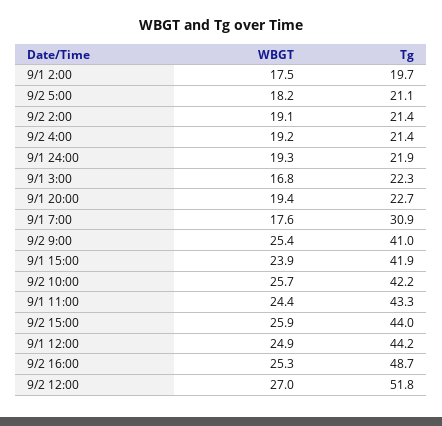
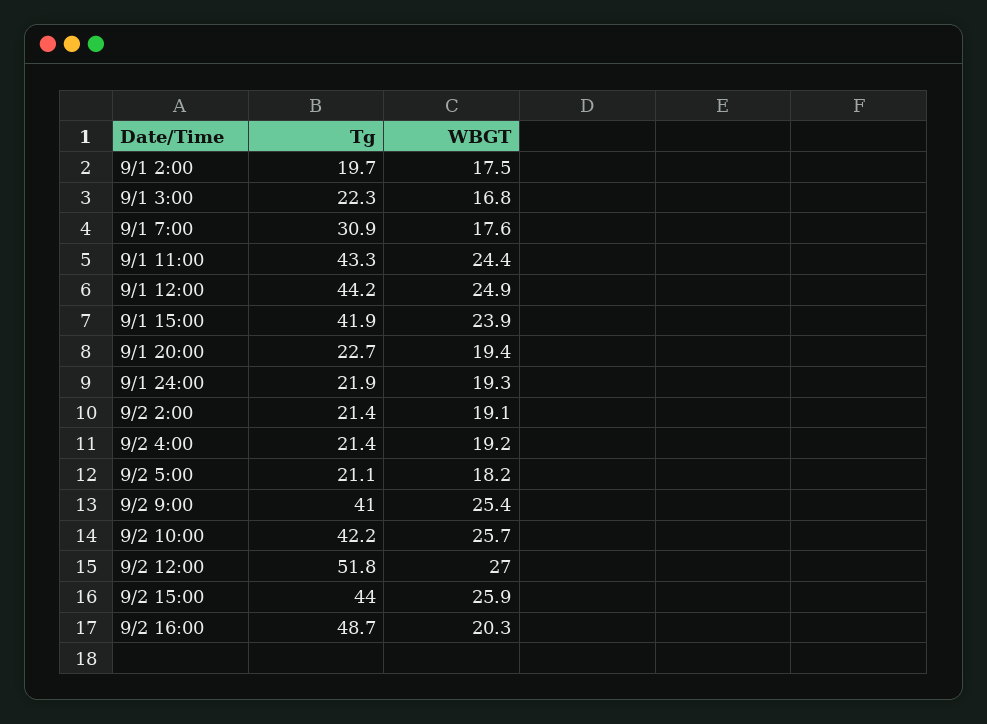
WBGT, 9/2 16:00: 25.3 -> 20.3

